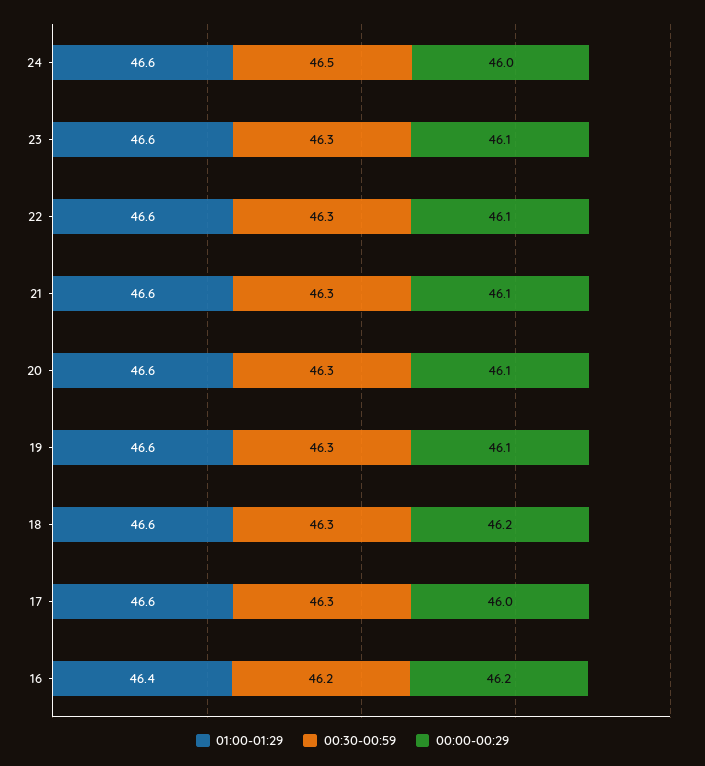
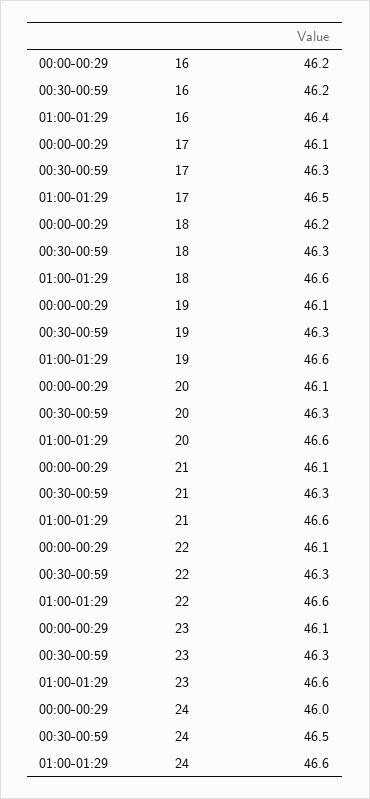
01:00-01:29, 17: 46.6 -> 46.5
00:00-00:29, 17: 46 -> 46.1

